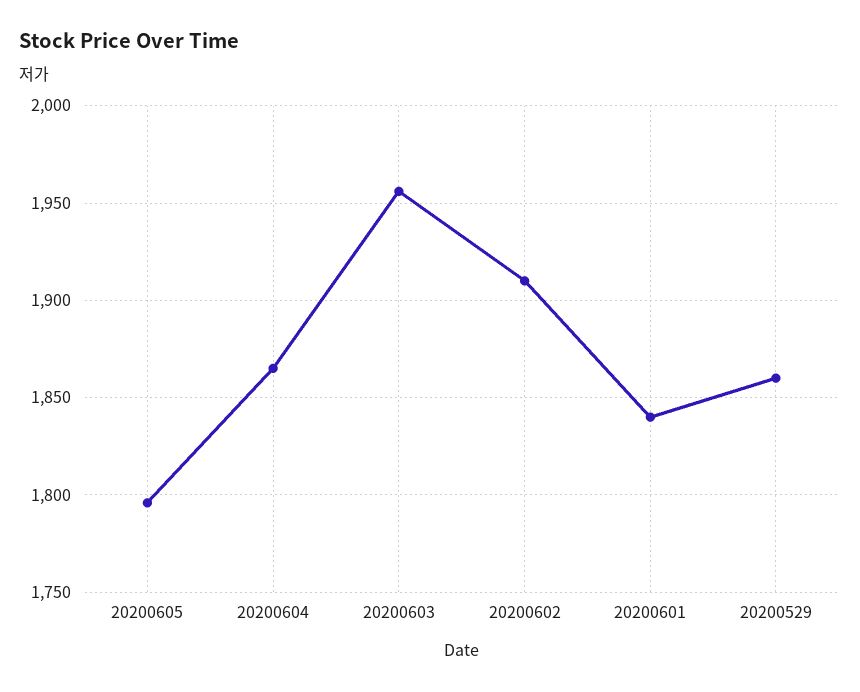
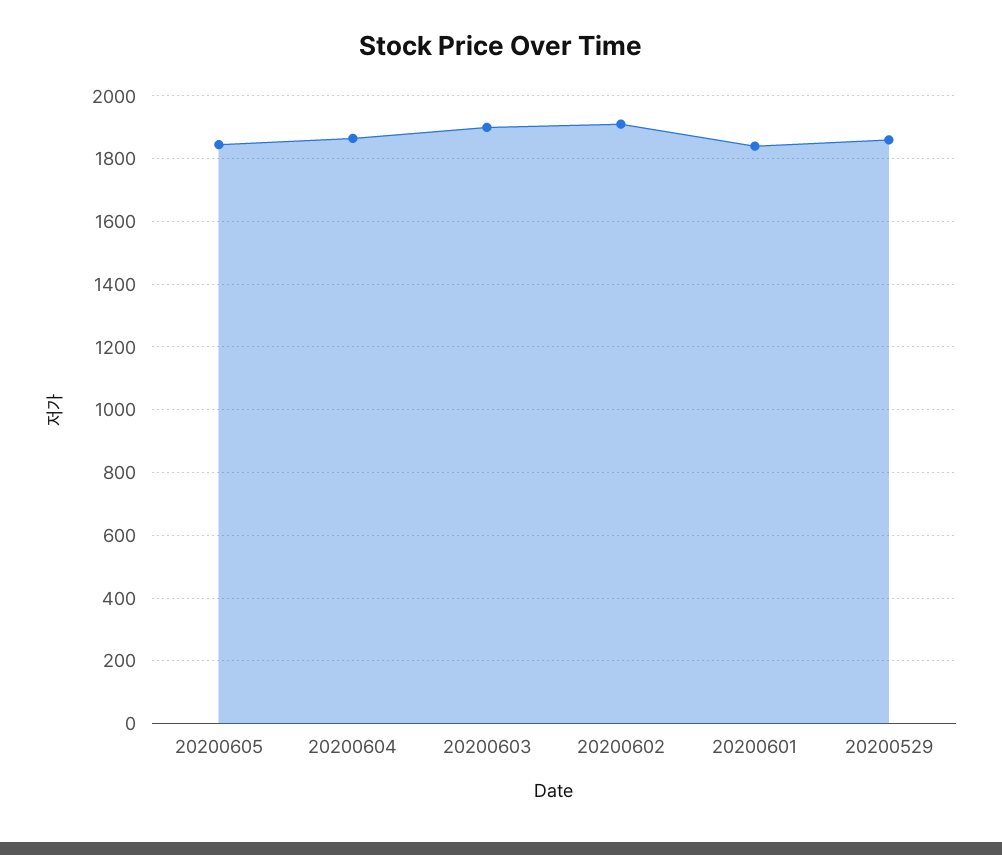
20200605: 1795 -> 1840
20200603: 1955 -> 1900

